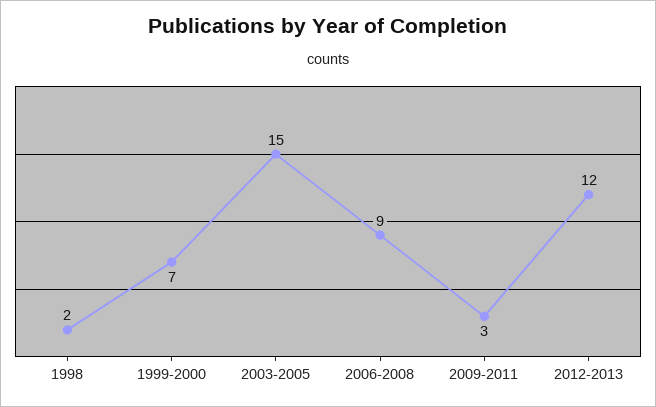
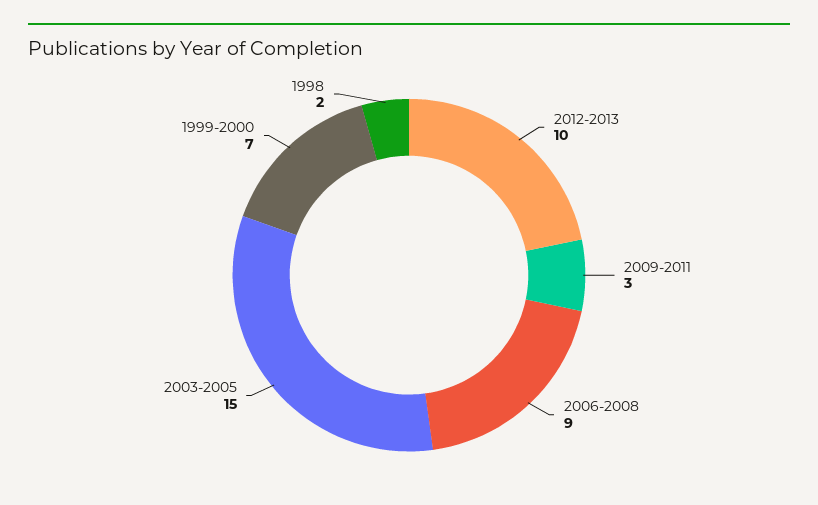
2012-2013: 12 -> 10

